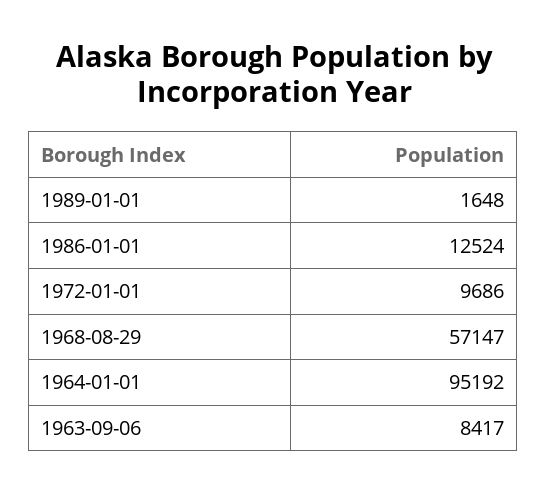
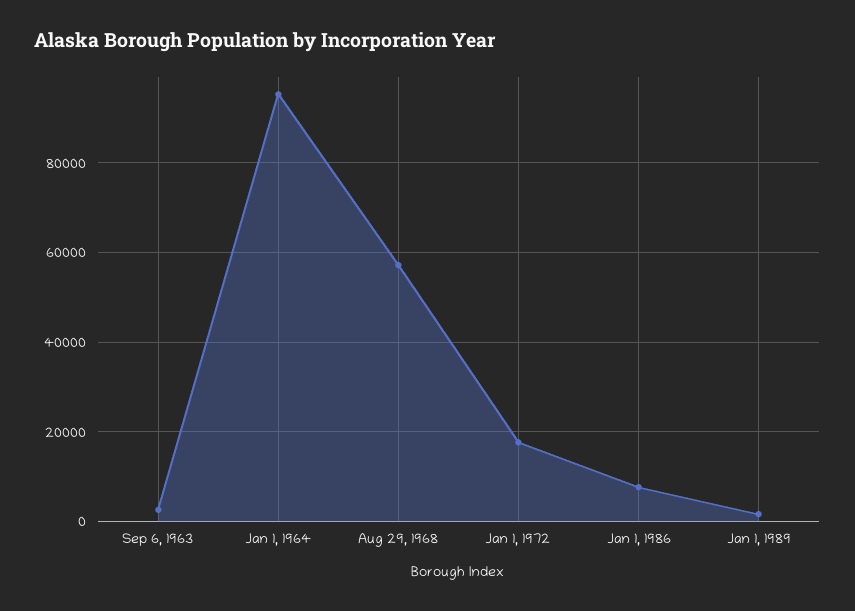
1986-01-01: 12524 -> 8000
1972-01-01: 9686 -> 18000
1963-09-06: 8417 -> 2000

